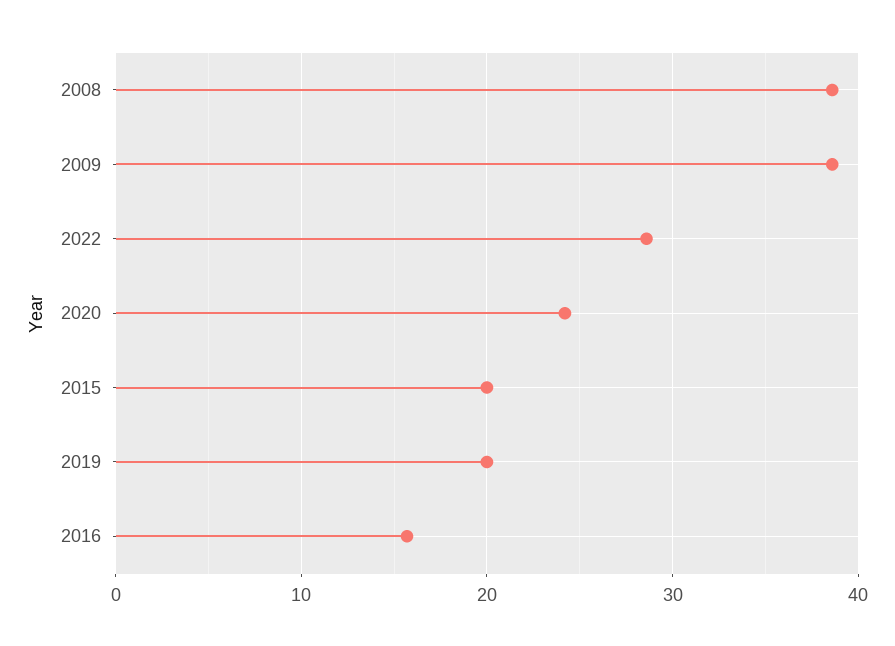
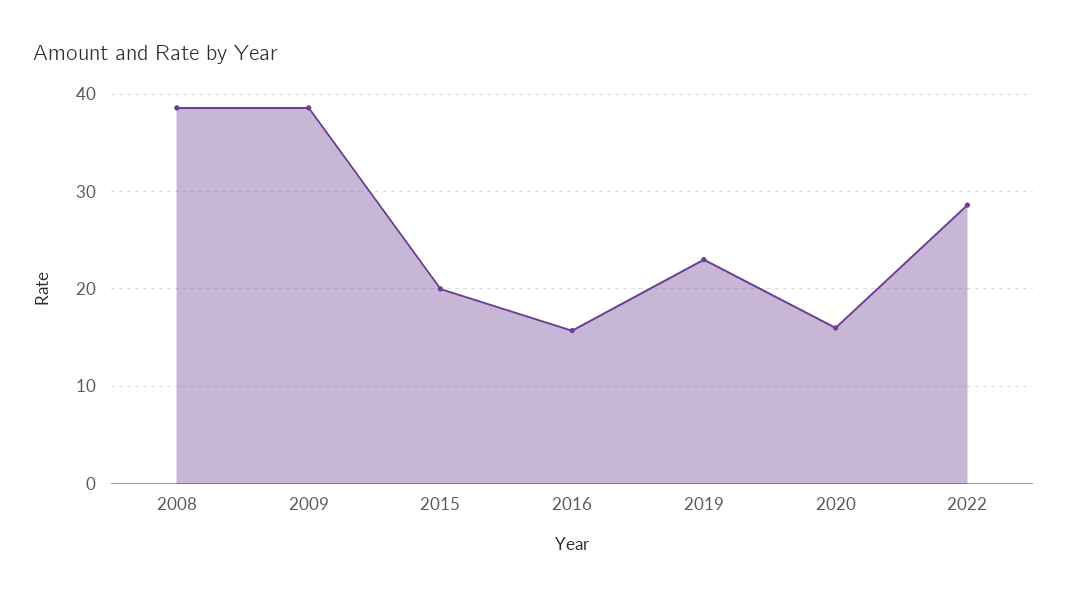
2020: 24 -> 16
2019: 20 -> 23

